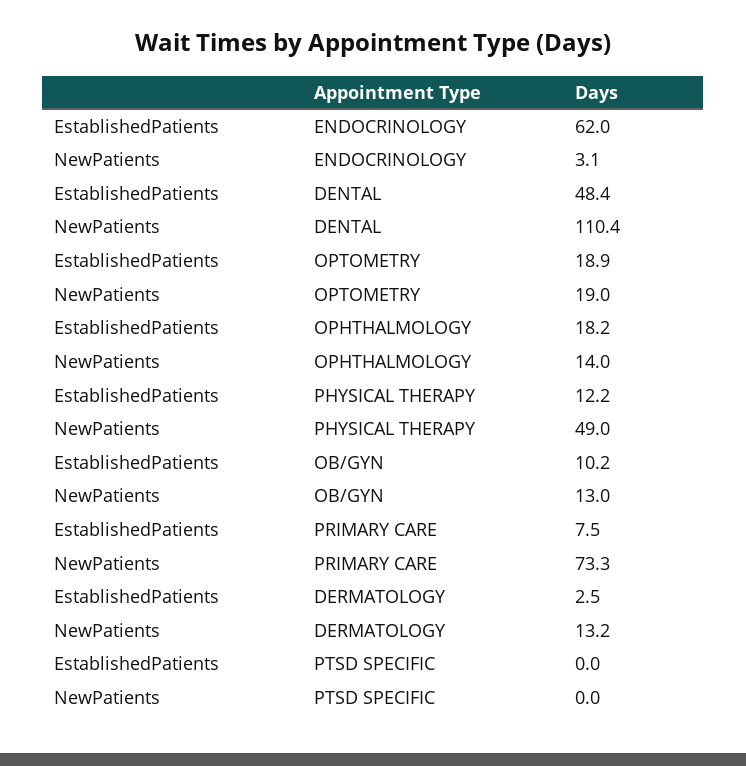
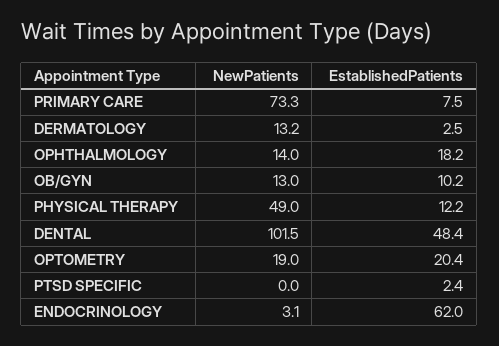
NewPatients, DENTAL: 110.4 -> 101.5
EstablishedPatients, OPTOMETRY: 18.9 -> 20.4
EstablishedPatients, PTSD SPECIFIC: 0 -> 2.4

